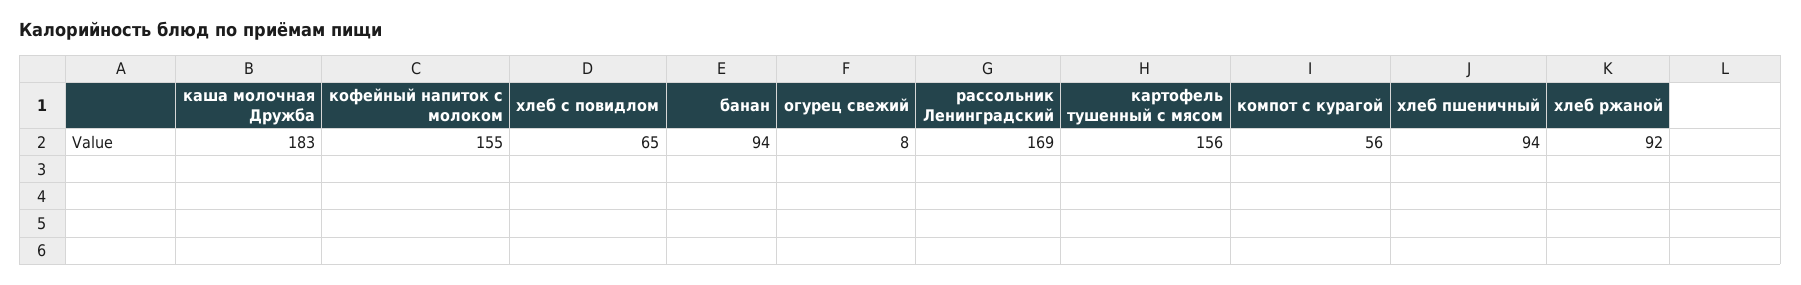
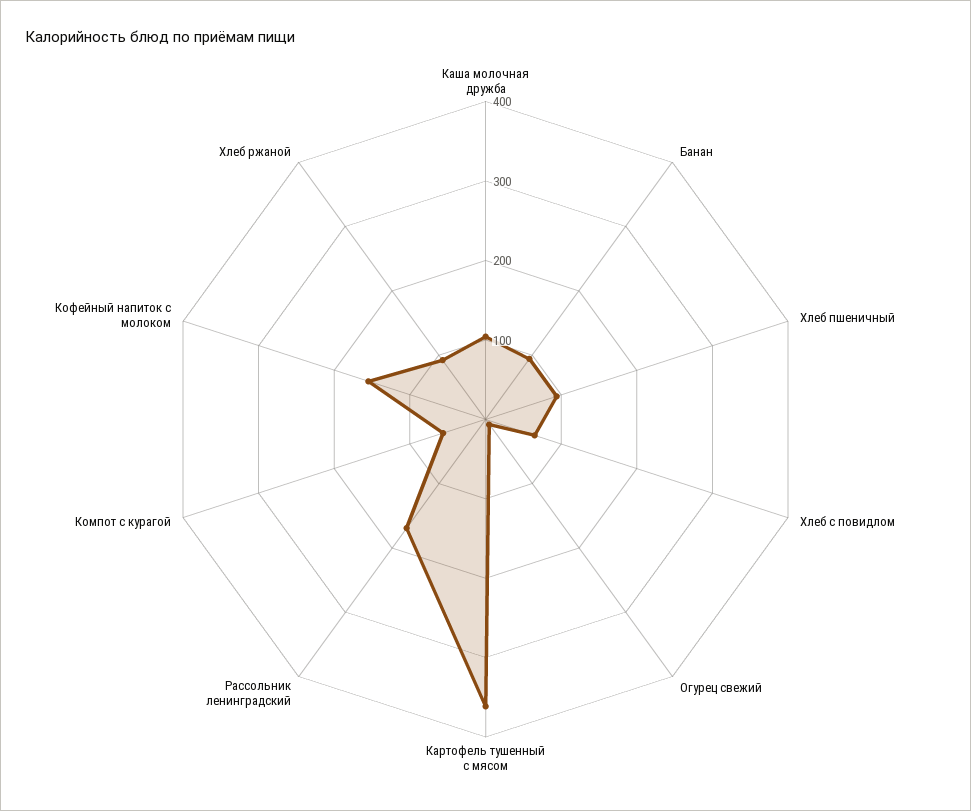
каша молочная Дружба: 183 -> 100
картофель тушенный с мясом: 156 -> 360

